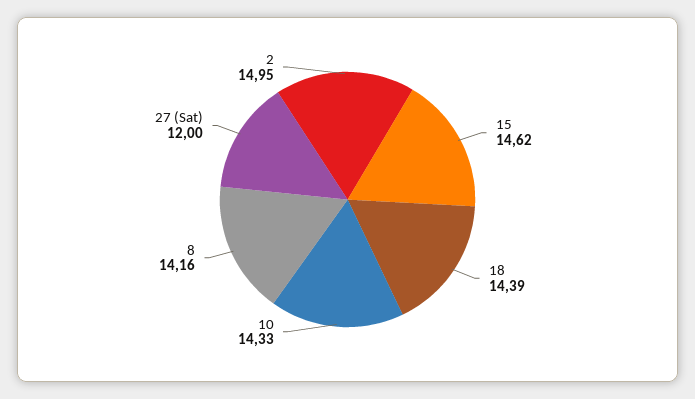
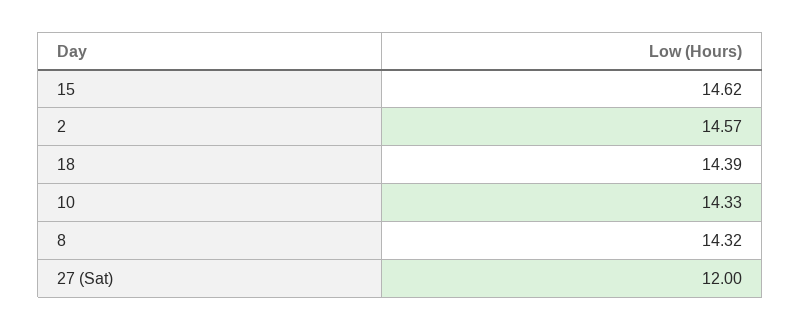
8: 14.16 -> 14.32
2: 14.95 -> 14.57

